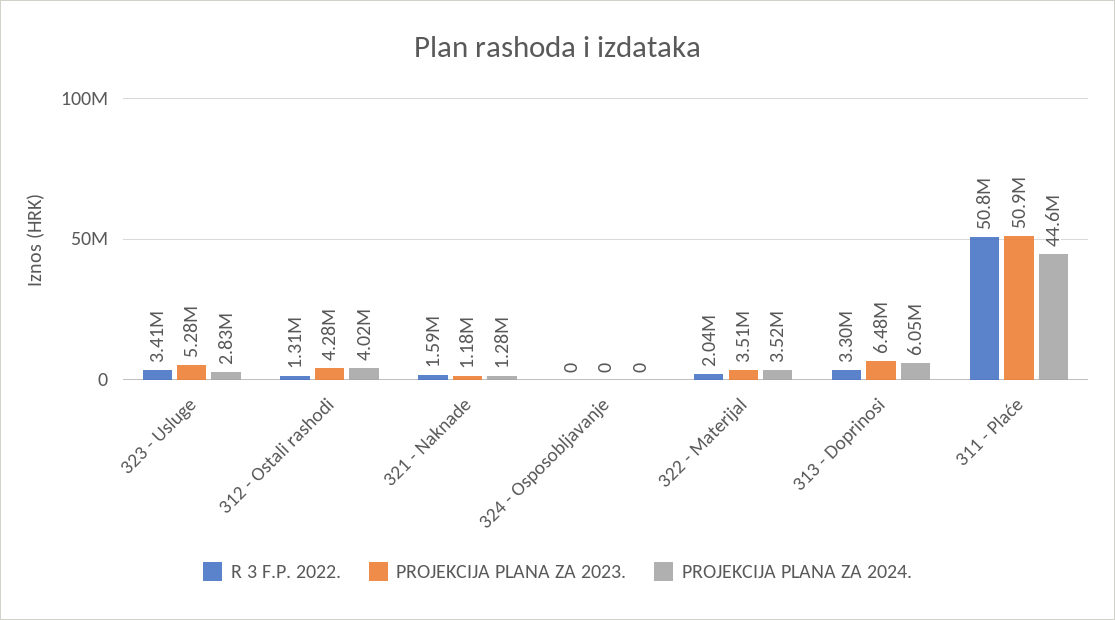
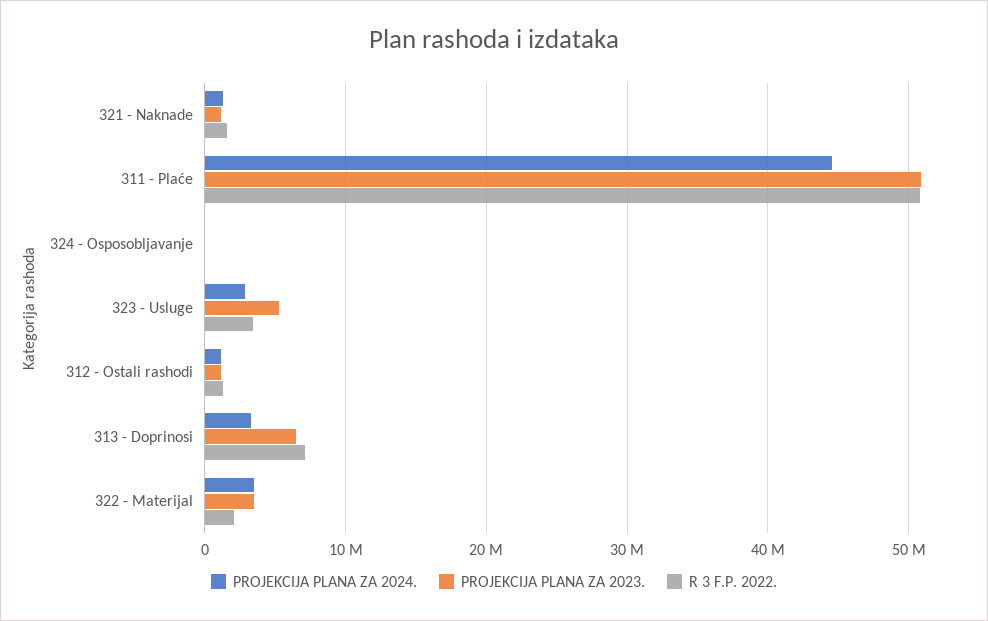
PROJEKCIJA PLANA ZA 2023., 312 - Ostali rashodi: 4280000 -> 1000000
PROJEKCIJA PLANA ZA 2024., 312 - Ostali rashodi: 4020000 -> 1000000
R 3 F.P. 2022., 313 - Doprinosi: 3300000 -> 7000000
PROJEKCIJA PLANA ZA 2024., 313 - Doprinosi: 6050000 -> 3000000

